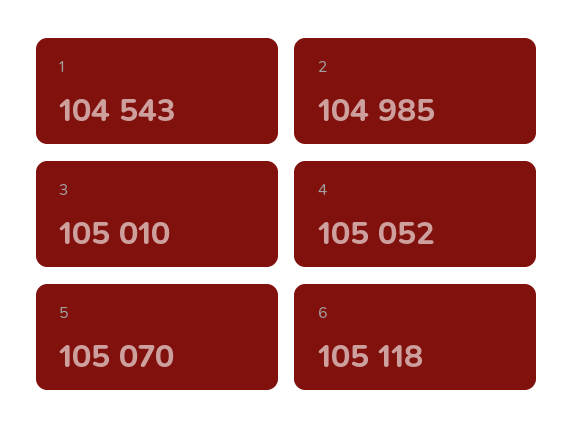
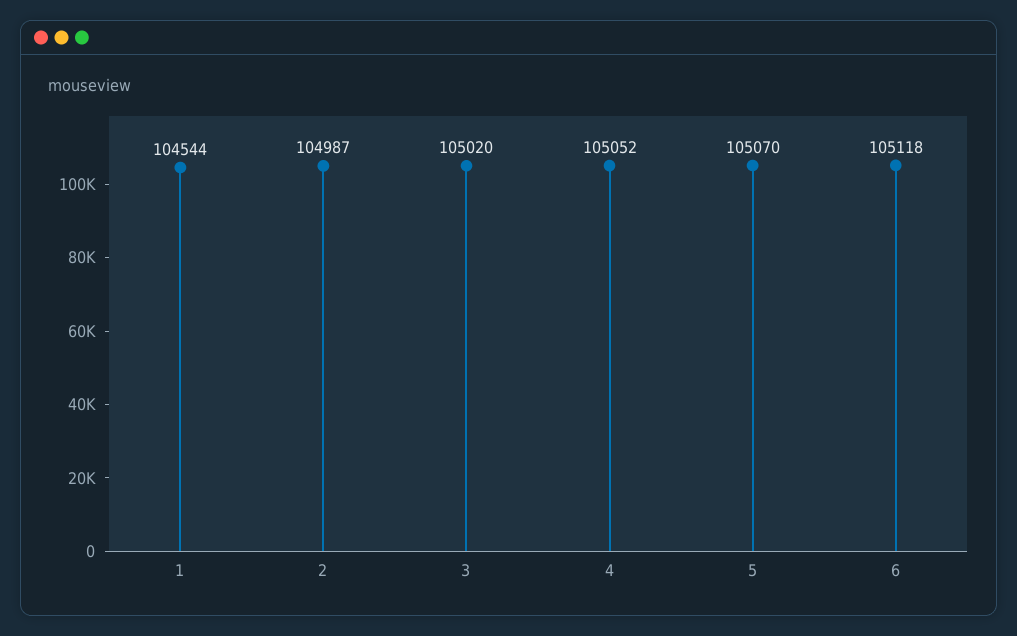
1: 104543 -> 104544
2: 104985 -> 104987
3: 105010 -> 105020

